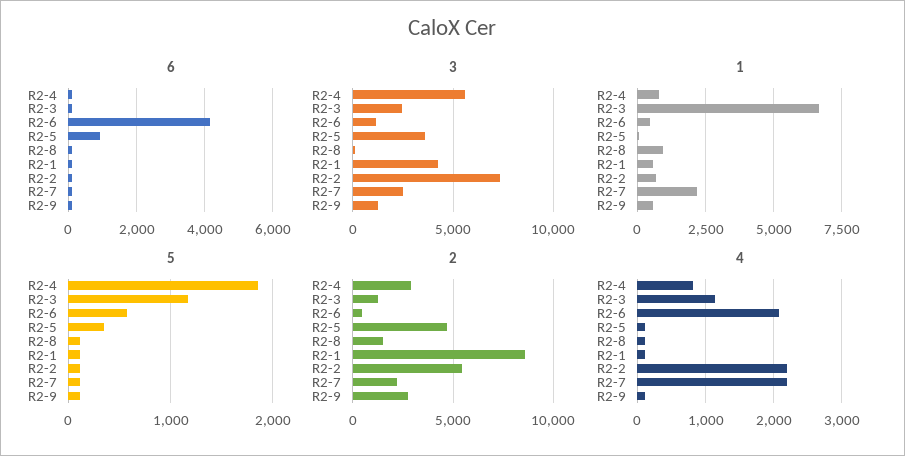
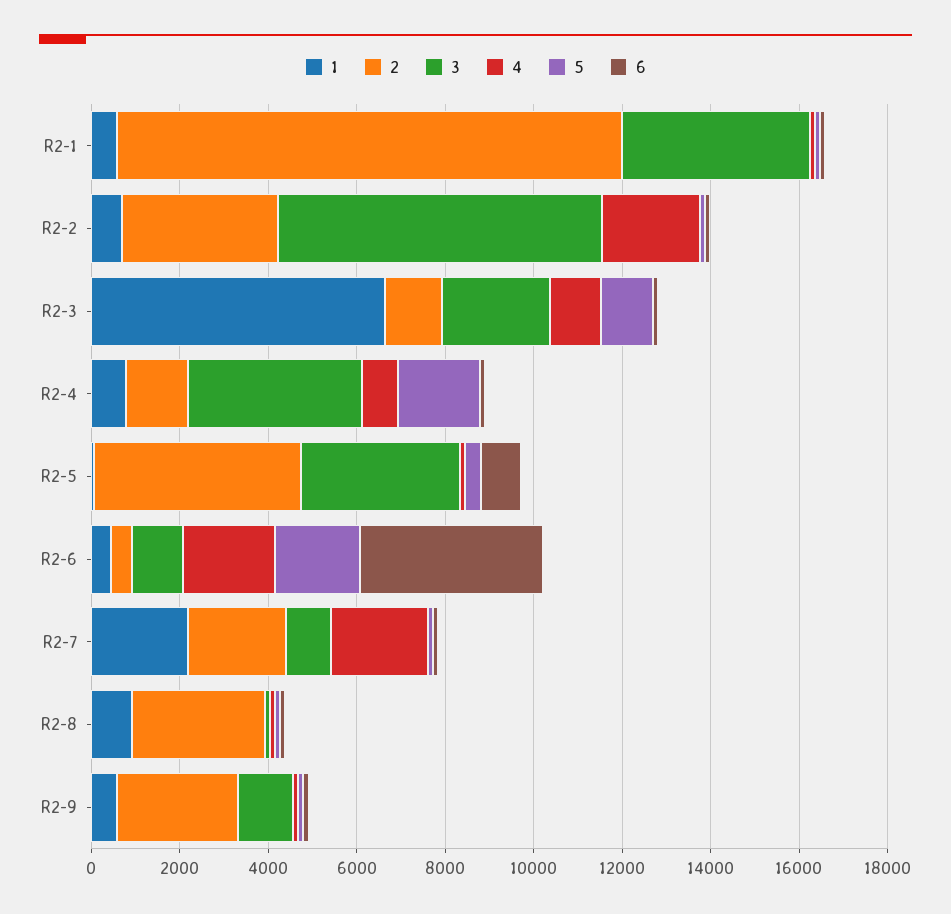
3, R2-4: 5500 -> 4000
3, R2-7: 2500 -> 1000
5, R2-6: 600 -> 2000
2, R2-4: 3000 -> 1500
2, R2-8: 1500 -> 3000
2, R2-1: 8500 -> 11500
2, R2-2: 5500 -> 3500

